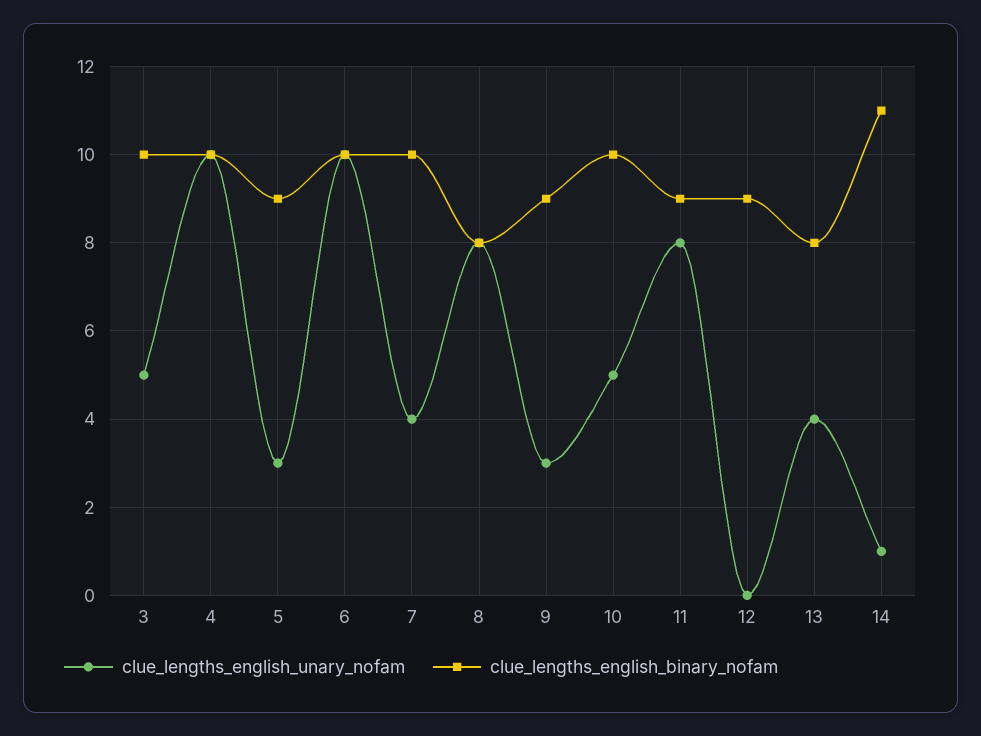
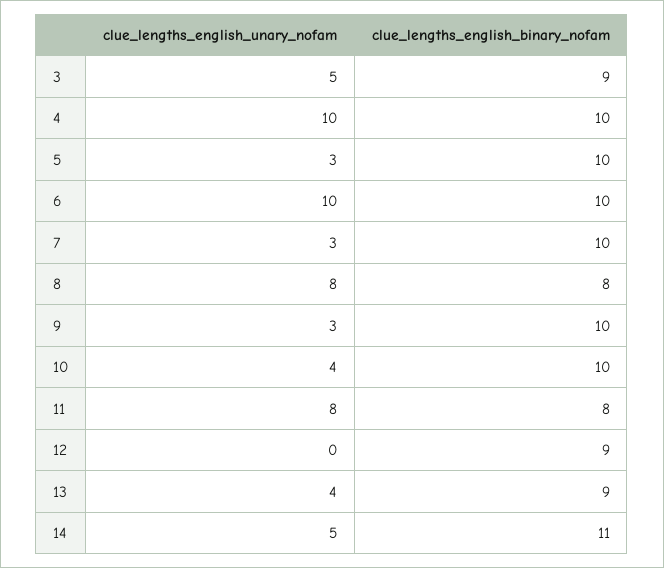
clue_lengths_english_binary_nofam, 3: 10 -> 9
clue_lengths_english_binary_nofam, 5: 9 -> 10
clue_lengths_english_unary_nofam, 7: 4 -> 3
clue_lengths_english_binary_nofam, 9: 9 -> 10
clue_lengths_english_unary_nofam, 10: 5 -> 4
clue_lengths_english_binary_nofam, 11: 9 -> 8
clue_lengths_english_binary_nofam, 13: 8 -> 9
clue_lengths_english_unary_nofam, 14: 1 -> 5

